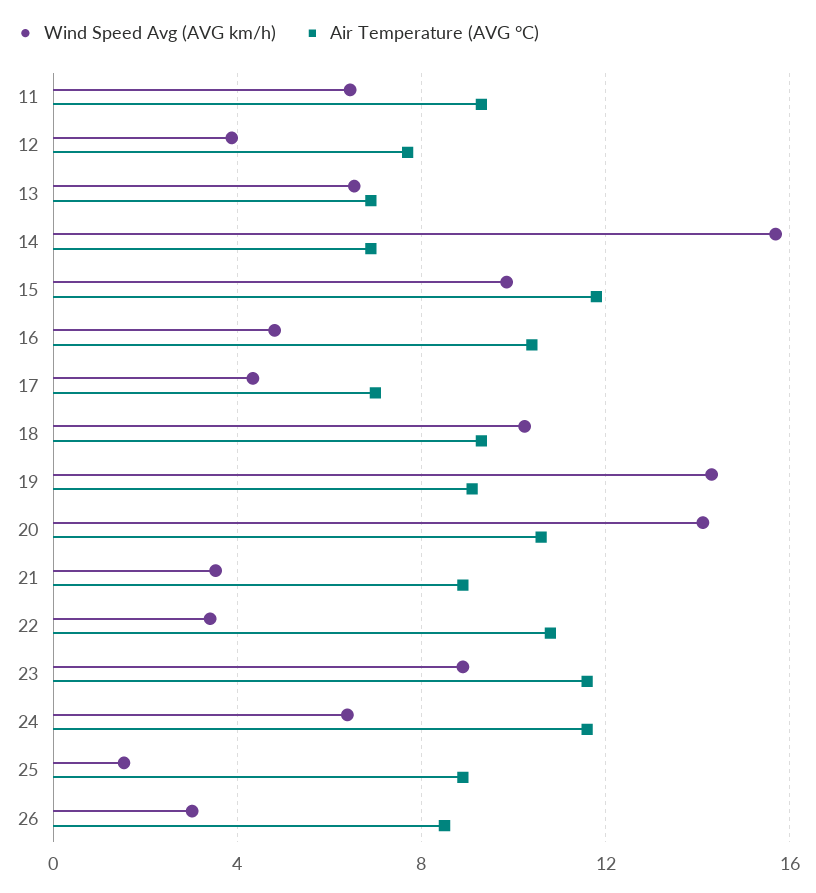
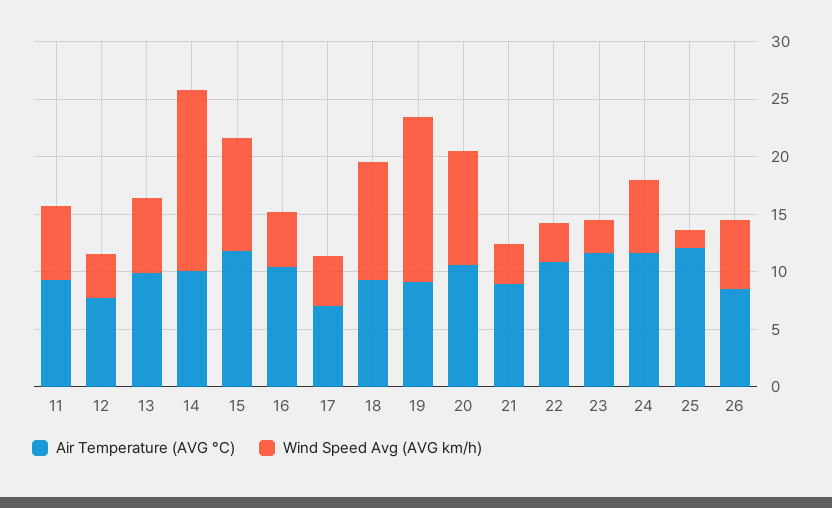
Air Temperature (AVG °C), 13: 7 -> 10
Air Temperature (AVG °C), 14: 7 -> 10
Wind Speed Avg (AVG km/h), 20: 14 -> 10
Wind Speed Avg (AVG km/h), 23: 9 -> 3
Air Temperature (AVG °C), 25: 9 -> 12
Wind Speed Avg (AVG km/h), 26: 3 -> 6

